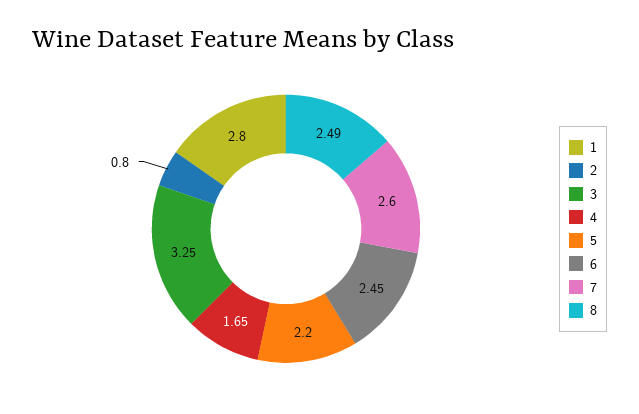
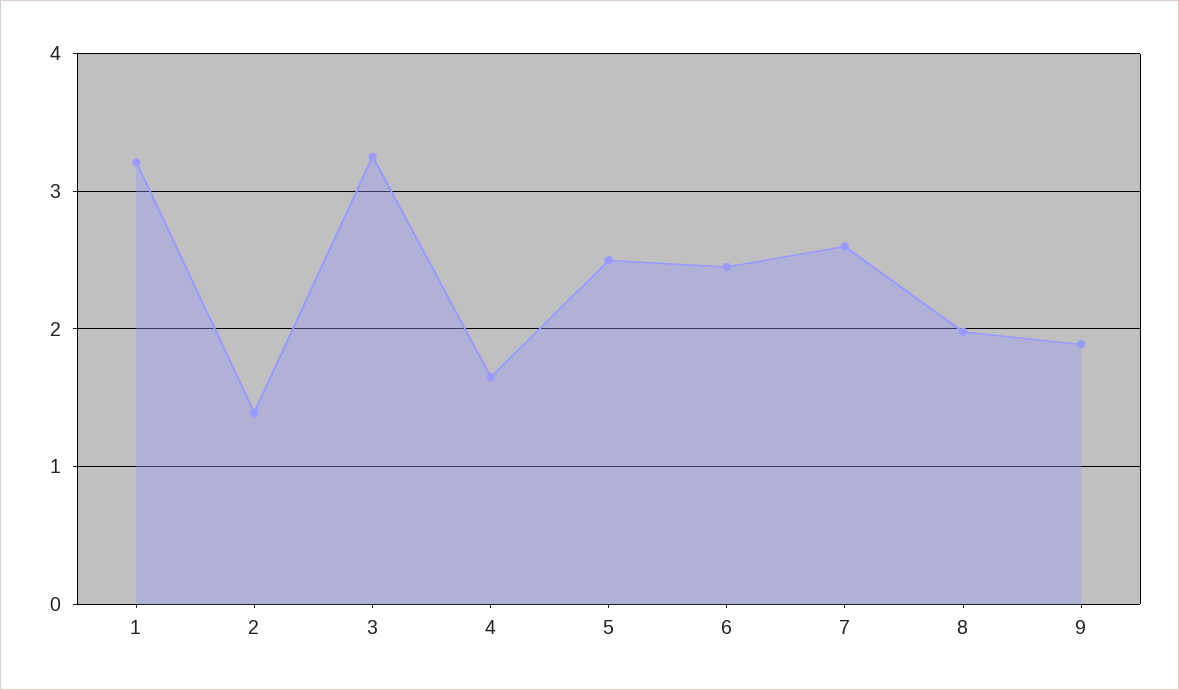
1: 2.8 -> 3.2
2: 0.8 -> 1.4
5: 2.2 -> 2.5
8: 2.49 -> 2
9: none -> 1.9

